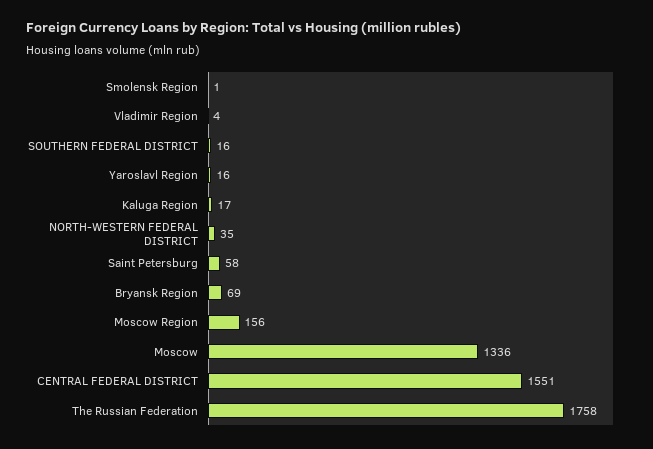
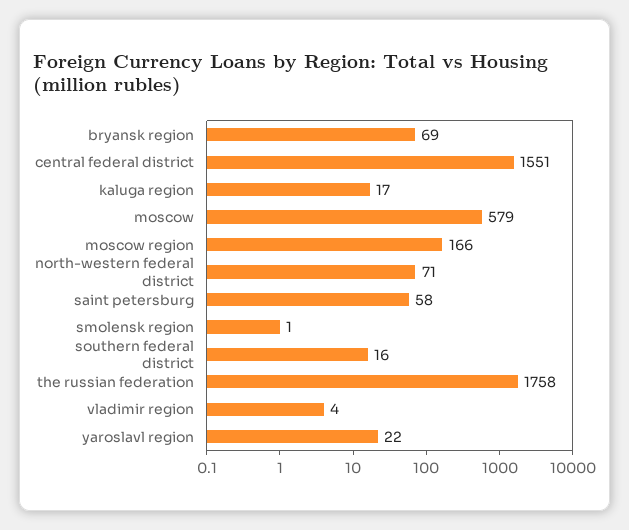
Yaroslavl Region: 16 -> 22
NORTH-WESTERN FEDERAL DISTRICT: 35 -> 71
Moscow Region: 156 -> 166
Moscow: 1336 -> 579

